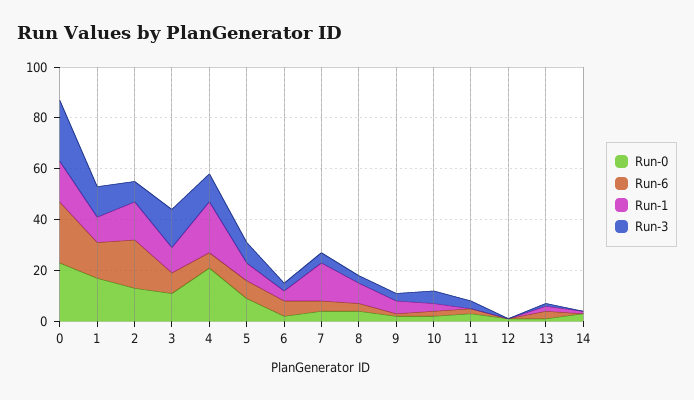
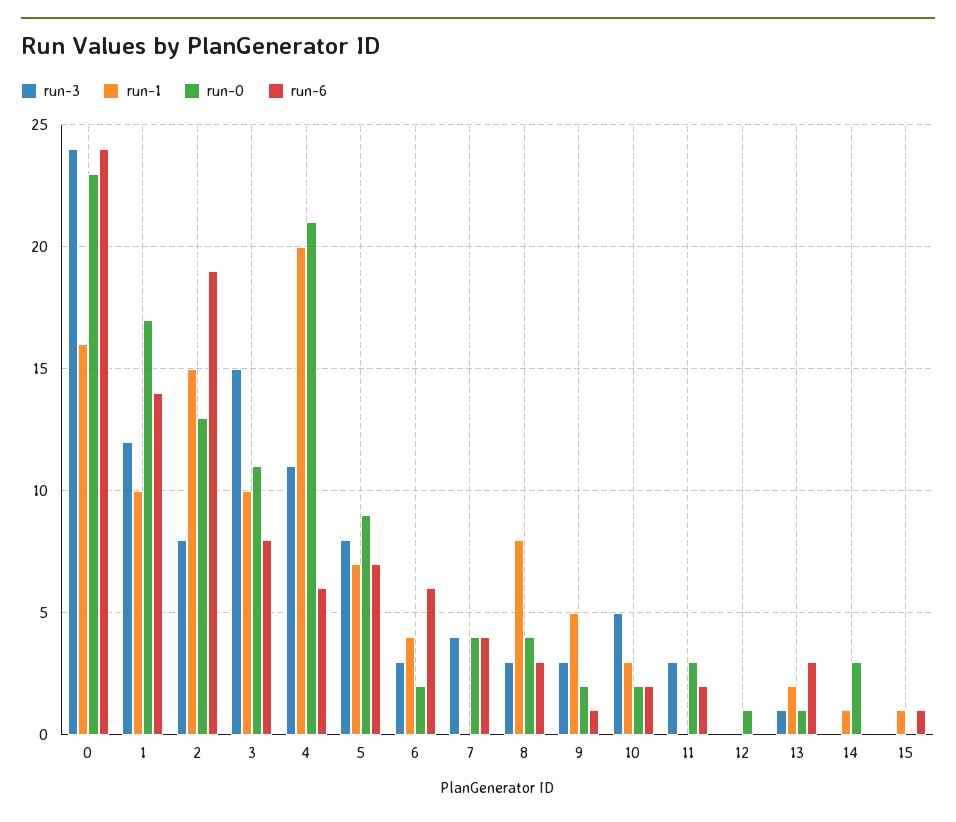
Run-1, 7: 15 -> 0
Run-3, 15: none -> 0
Run-1, 15: none -> 1
Run-0, 15: none -> 0
Run-6, 15: none -> 1

